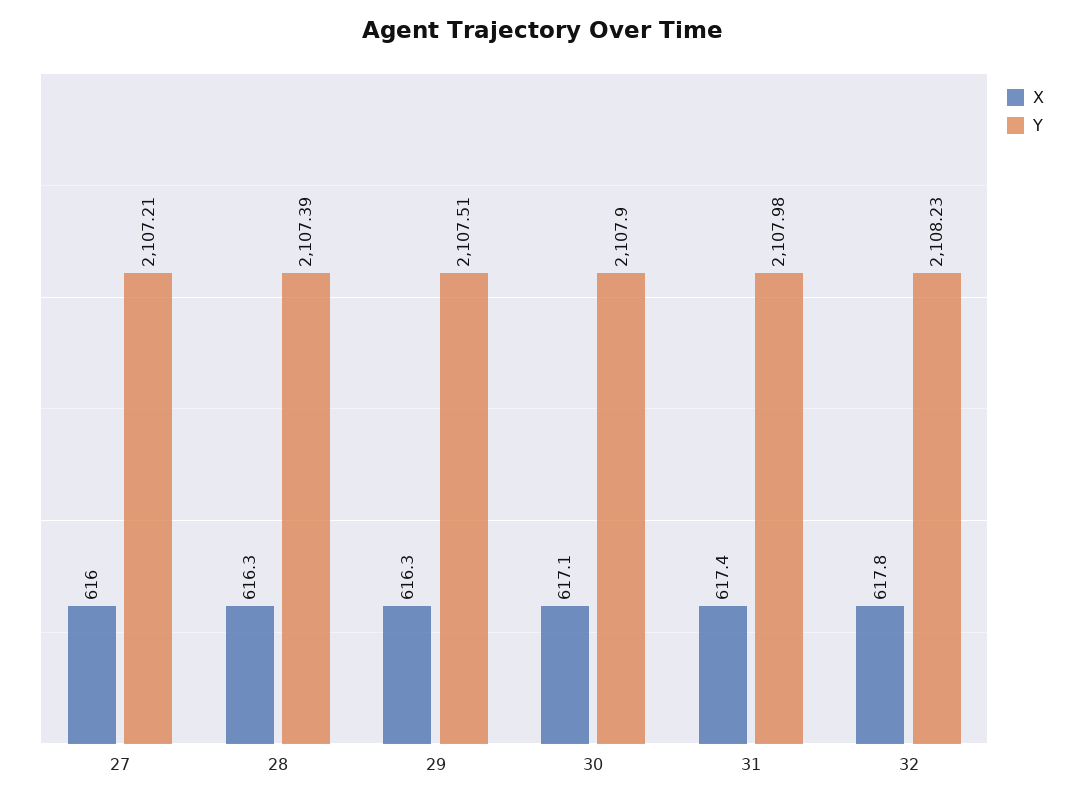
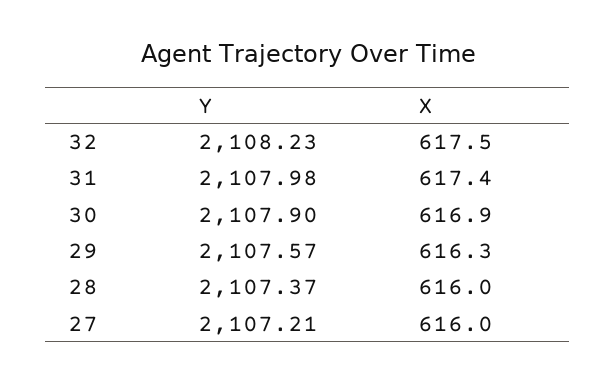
X, 28: 616.3 -> 616
Y, 28: 2107.39 -> 2107.37
Y, 29: 2107.51 -> 2107.57
X, 30: 617.1 -> 616.9
X, 32: 617.8 -> 617.5

